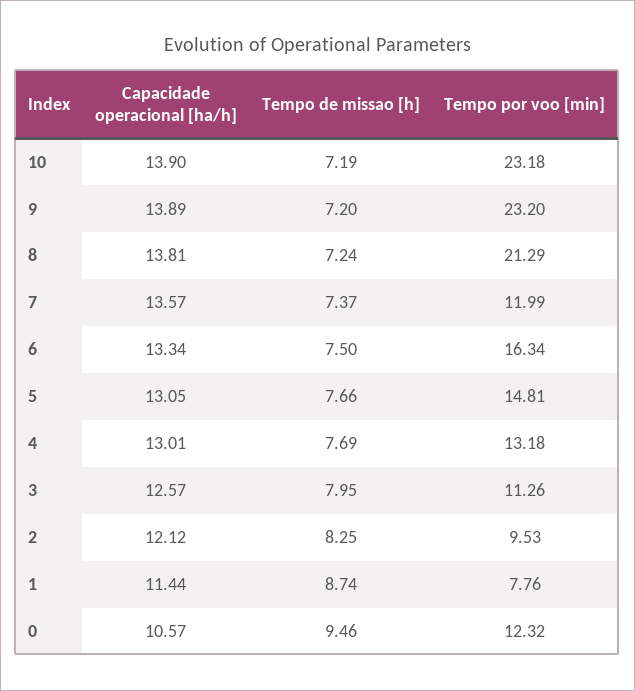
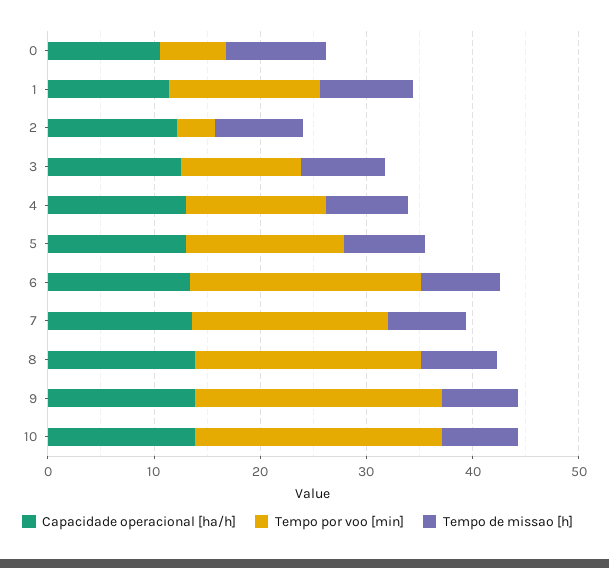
Tempo por voo [min], 7: 11.99 -> 18
Tempo por voo [min], 6: 16.34 -> 22
Tempo por voo [min], 2: 9.53 -> 4
Tempo por voo [min], 1: 7.76 -> 14
Tempo por voo [min], 0: 12.32 -> 6

